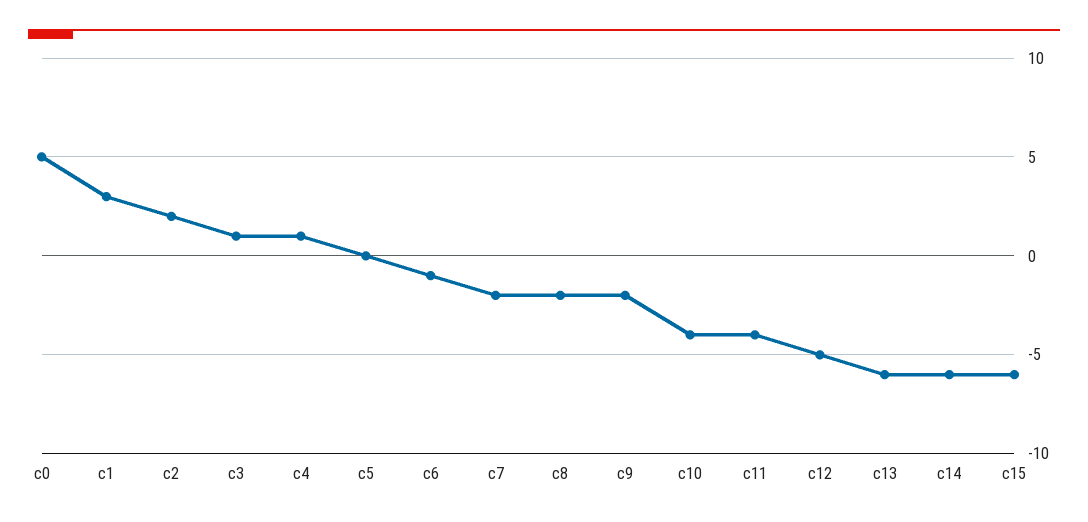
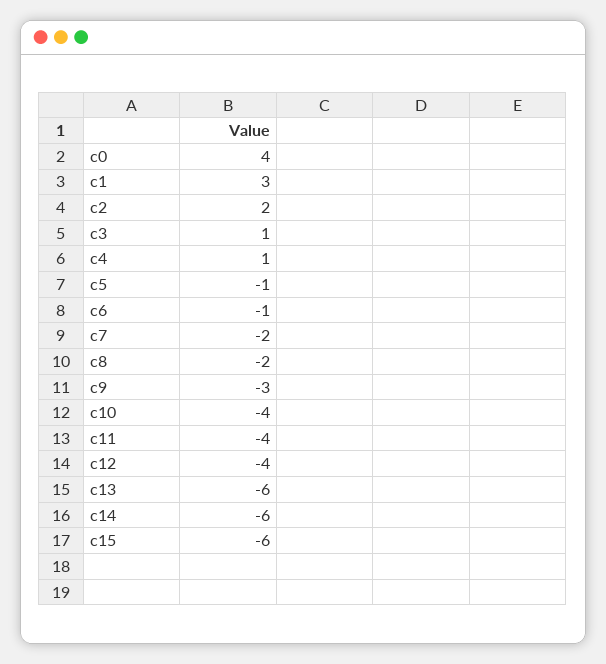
c0: 5 -> 4
c5: 0 -> -1
c9: -2 -> -3
c12: -5 -> -4

